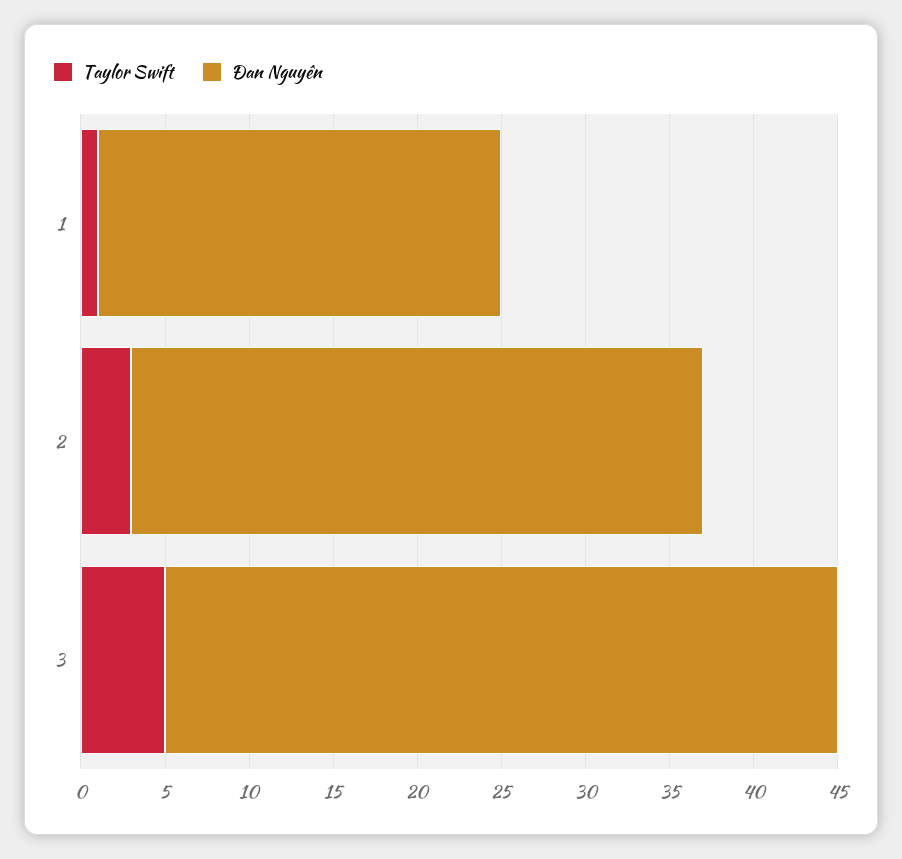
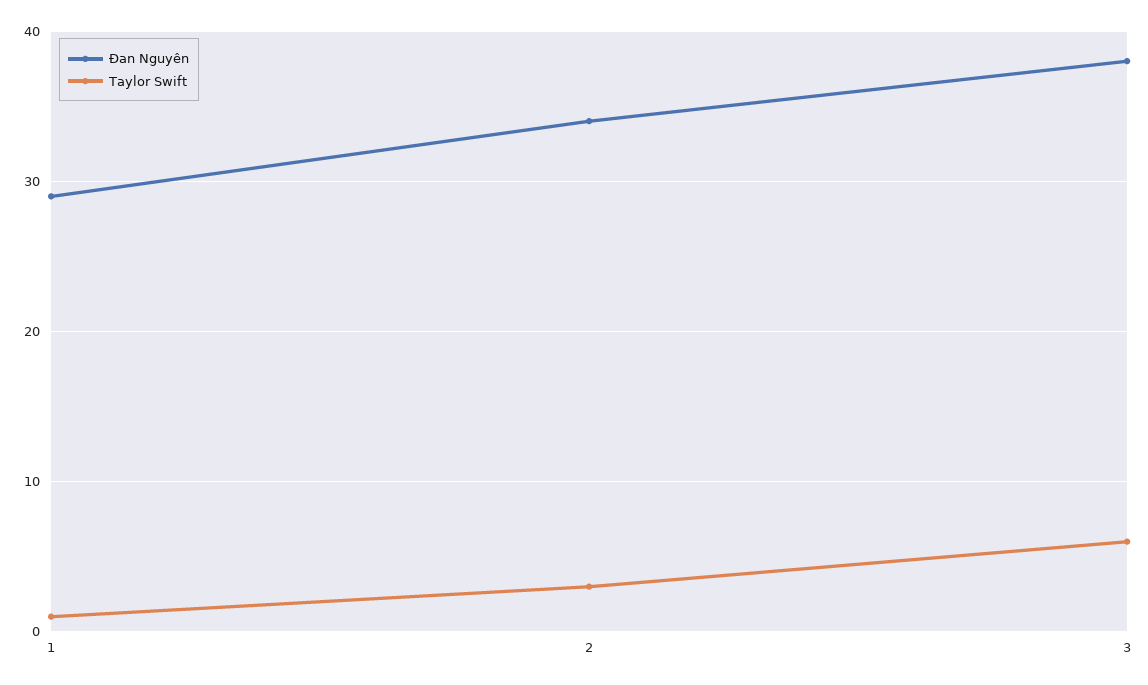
Đan Nguyên, 1: 24 -> 29
Taylor Swift, 3: 5 -> 6
Đan Nguyên, 3: 40 -> 38

